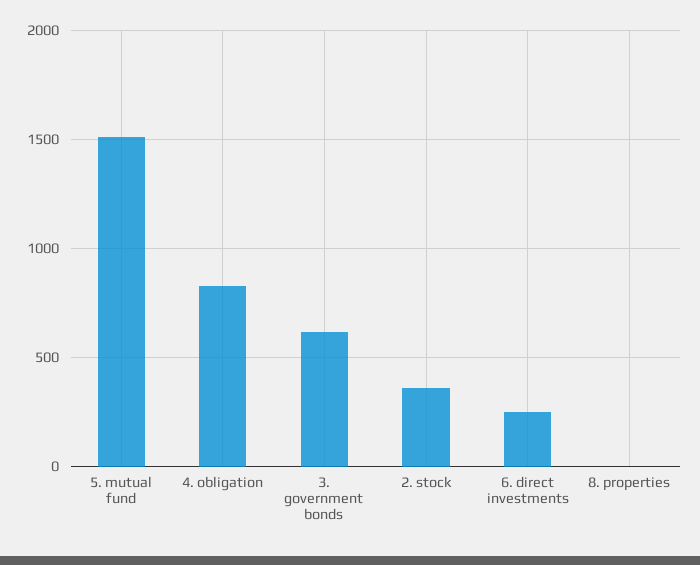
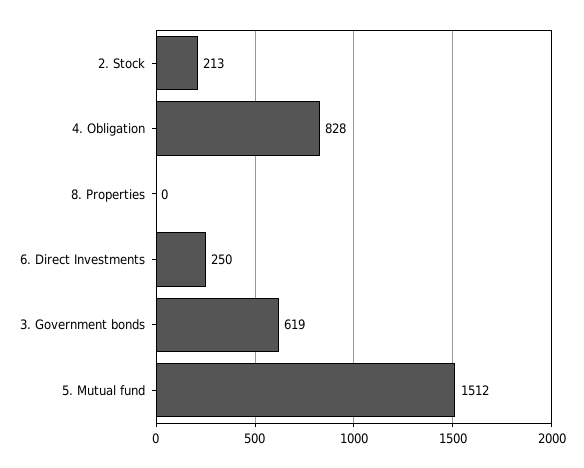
2. stock: 350 -> 213

